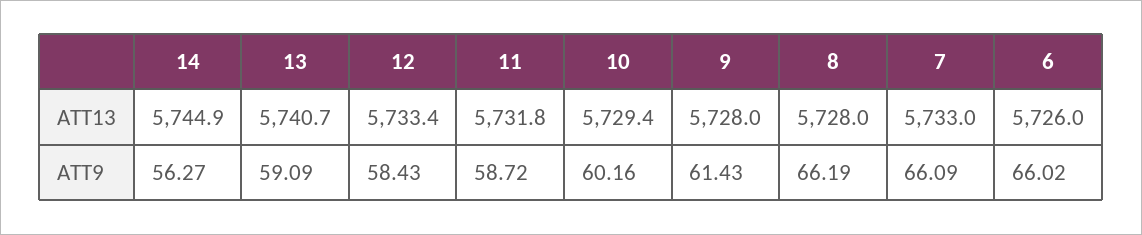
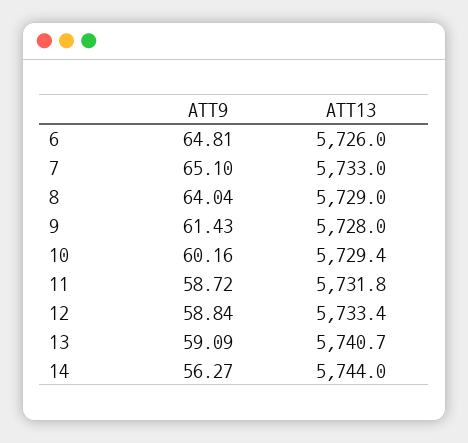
14, ATT13: 5744.9 -> 5744
8, ATT13: 5728 -> 5729
12, ATT9: 58.43 -> 58.84
8, ATT9: 66.19 -> 64.04
7, ATT9: 66.09 -> 65.1
6, ATT9: 66.02 -> 64.81

